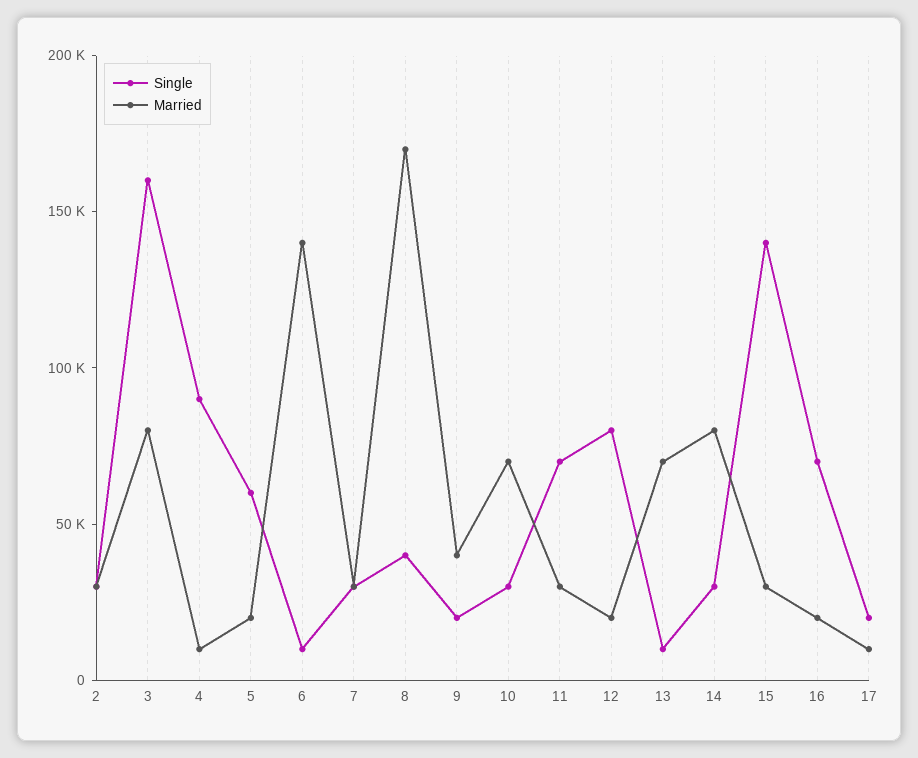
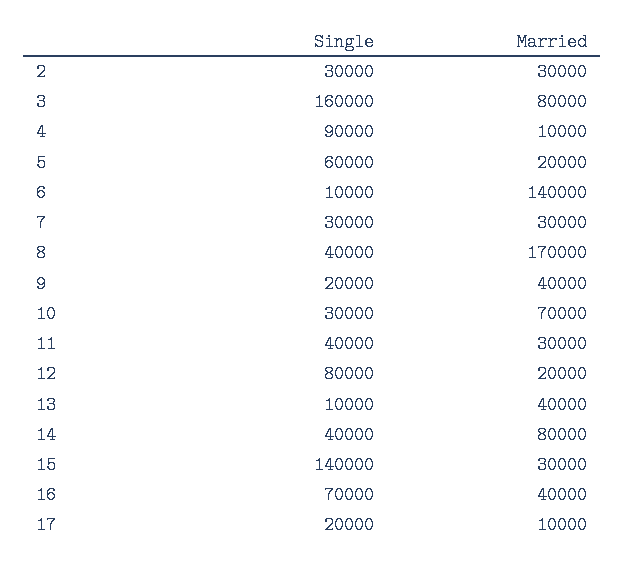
Single, 11: 70000 -> 40000
Married, 13: 70000 -> 40000
Single, 14: 30000 -> 40000
Married, 16: 20000 -> 40000

